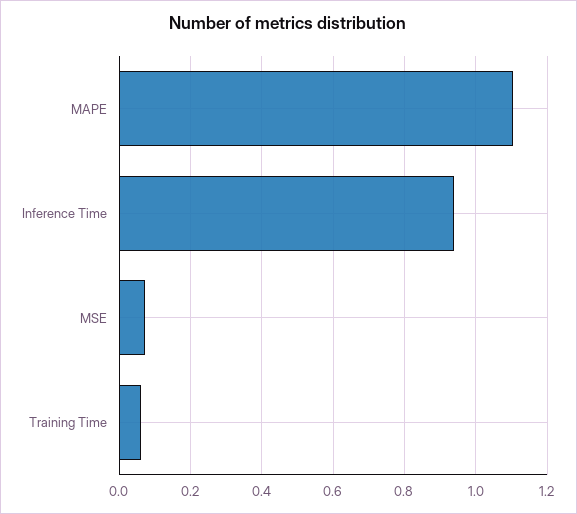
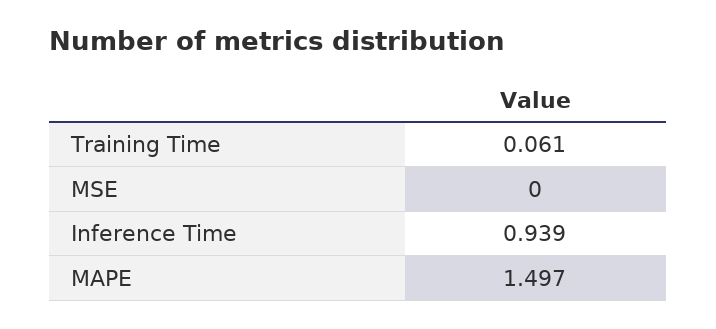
MAPE: 1.1 -> 1.497
MSE: 0.08 -> 0

